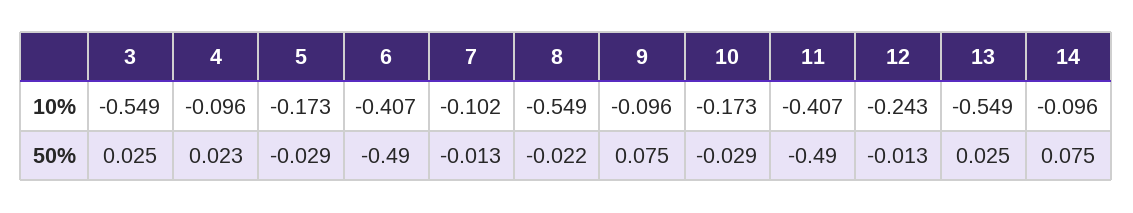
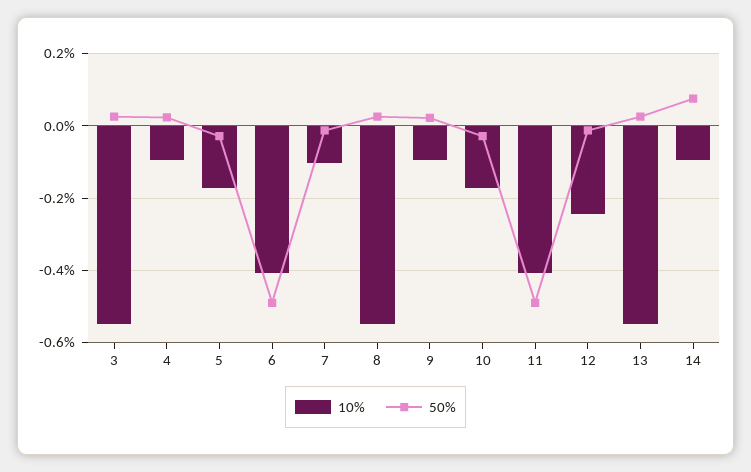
50%, 8: -0.022 -> 0.02
50%, 9: 0.075 -> 0.02

